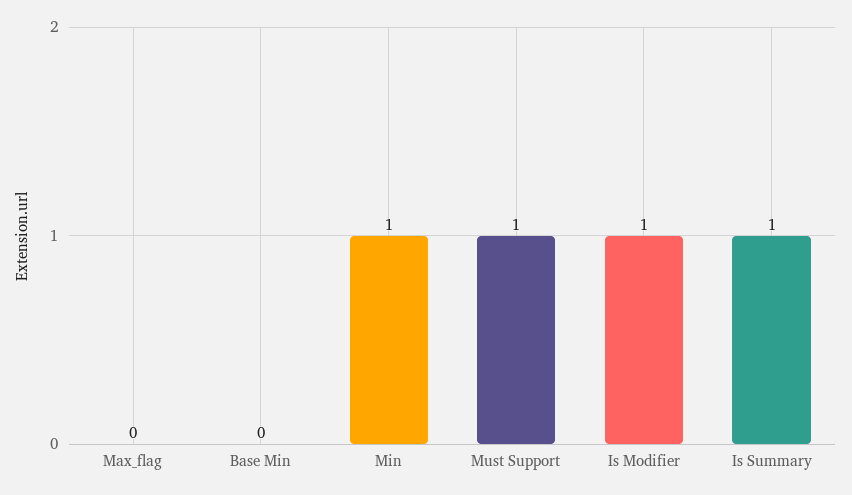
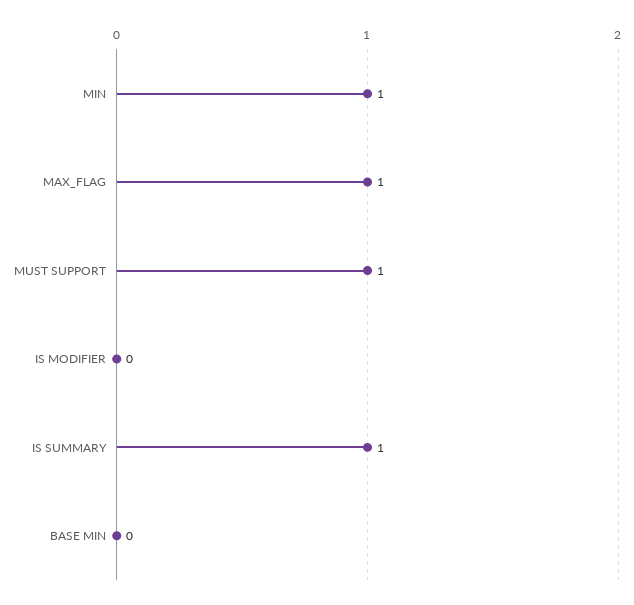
Max_flag: 0 -> 1
Is Modifier: 1 -> 0

